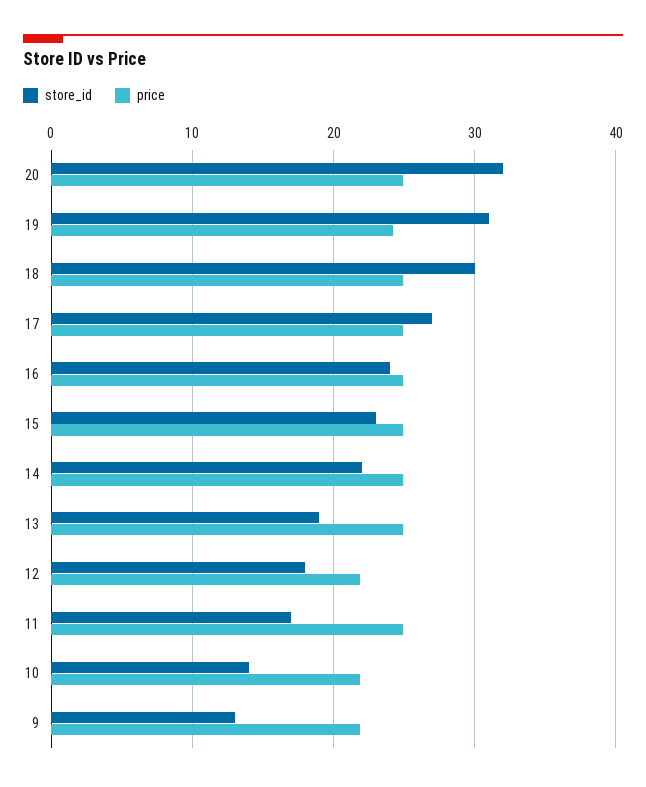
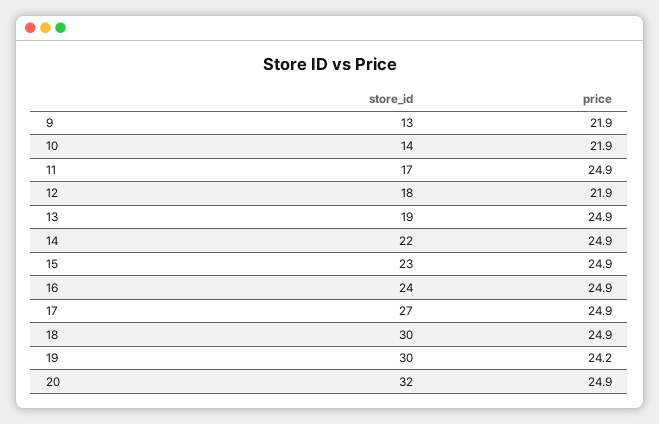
store_id, 19: 31 -> 30

